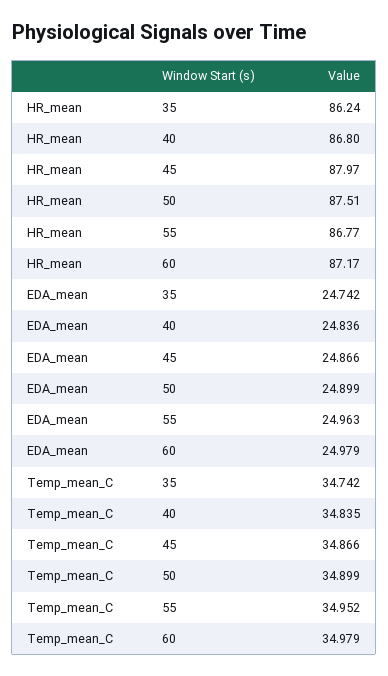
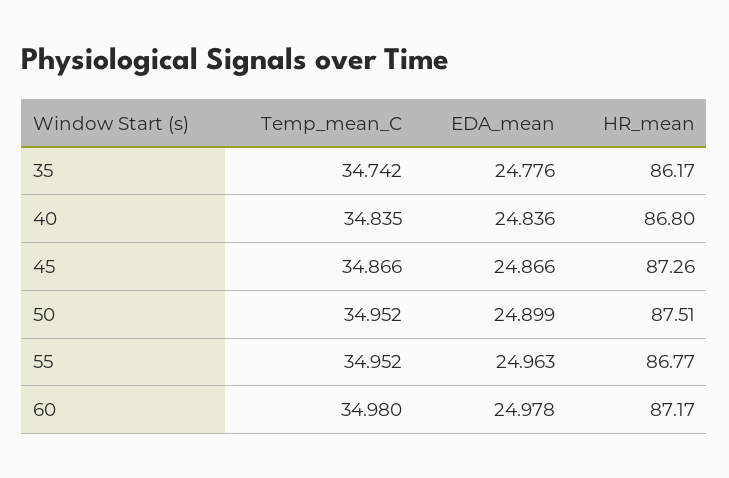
HR_mean, 35: 86.24 -> 86.17
HR_mean, 45: 87.97 -> 87.26
EDA_mean, 35: 24.742 -> 24.776
EDA_mean, 60: 24.979 -> 24.978
Temp_mean_C, 50: 34.899 -> 34.952
Temp_mean_C, 60: 34.979 -> 34.98

